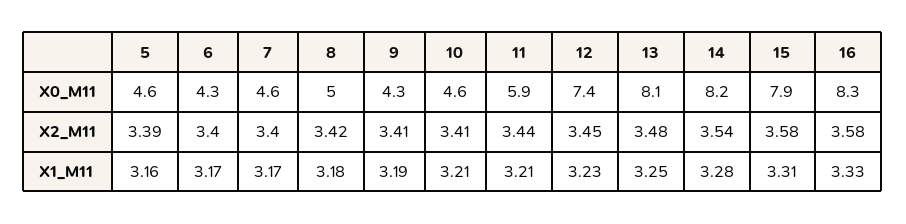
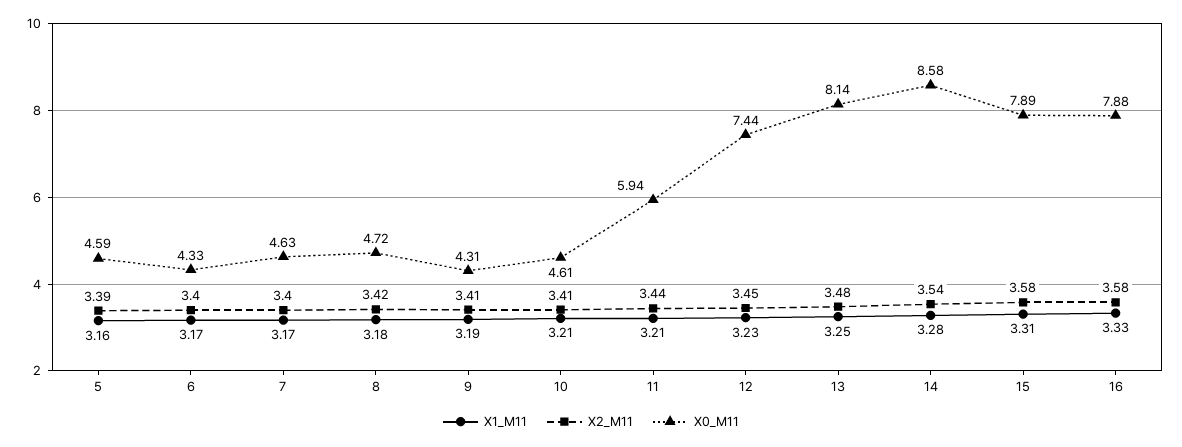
X0_M11, 8: 5 -> 4.72
X0_M11, 14: 8.2 -> 8.58
X0_M11, 16: 8.3 -> 7.88

